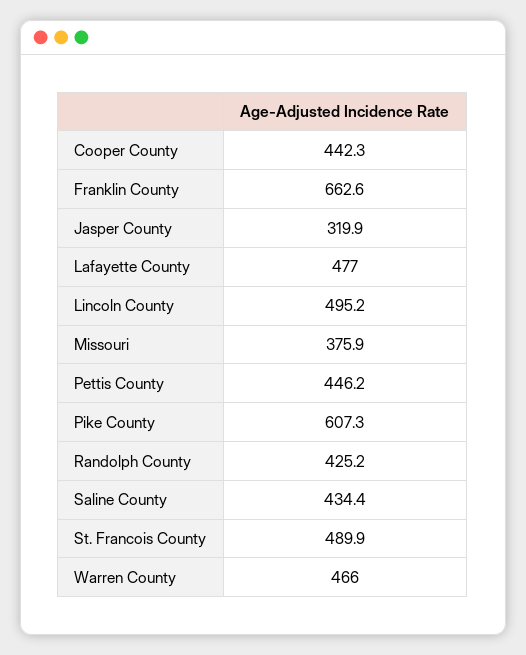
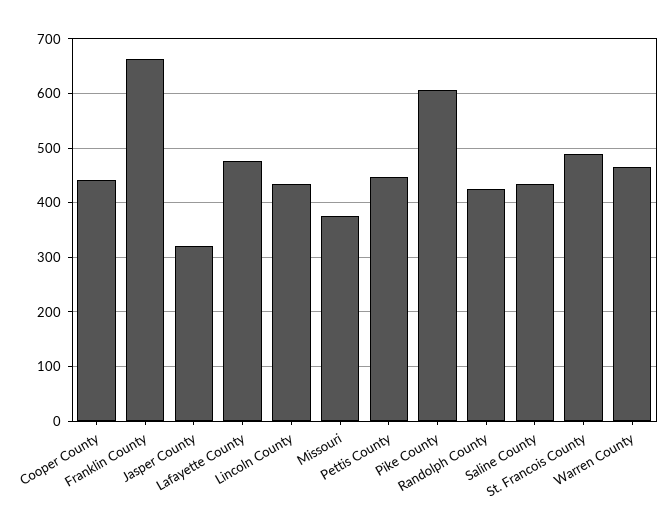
Lincoln County: 495.2 -> 440

